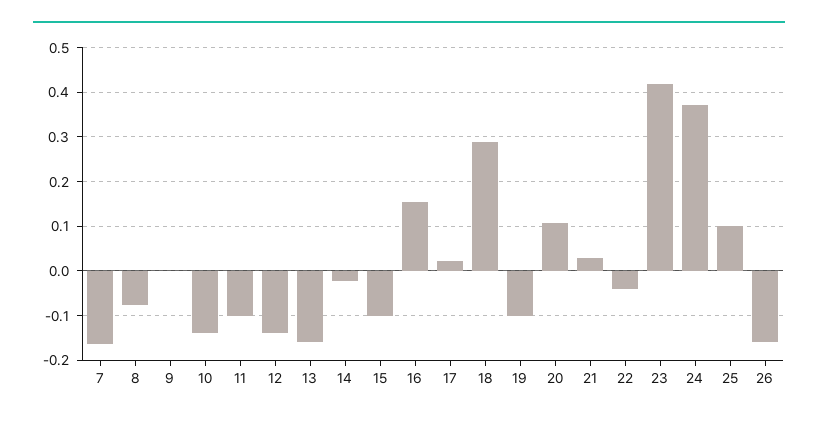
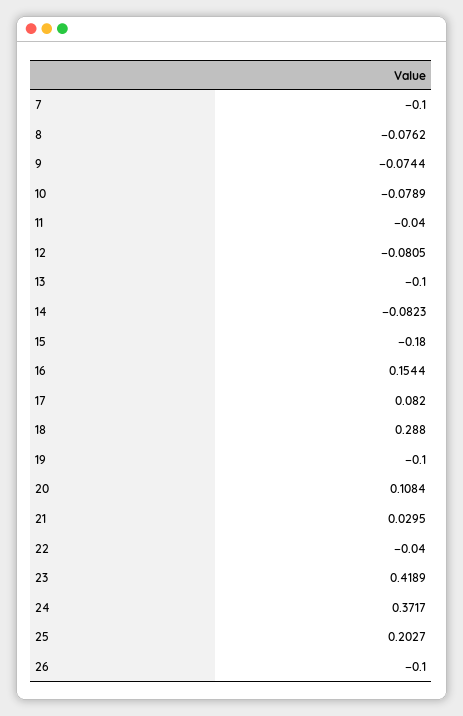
7: -0.16 -> -0.1
9: 0 -> -0.0744
10: -0.14 -> -0.0789
11: -0.1 -> -0.04
12: -0.14 -> -0.0805
13: -0.16 -> -0.1
14: -0.02 -> -0.0823
15: -0.1 -> -0.18
17: 0.02 -> 0.082
25: 0.1 -> 0.2027
26: -0.16 -> -0.1

